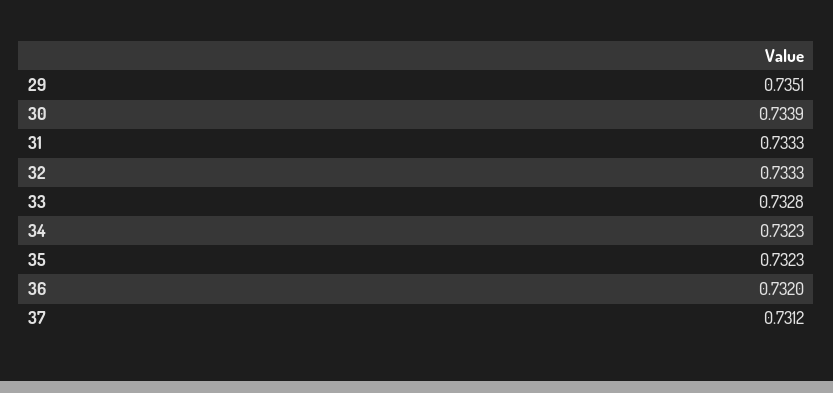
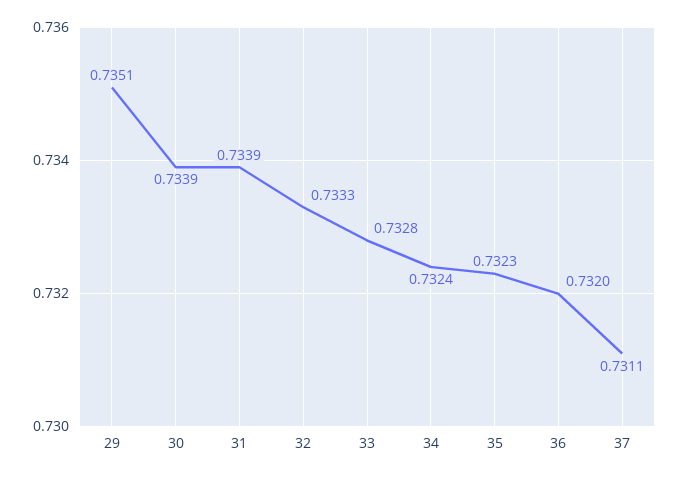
31: 0.7333 -> 0.7339
34: 0.7323 -> 0.7324
37: 0.7312 -> 0.7311

